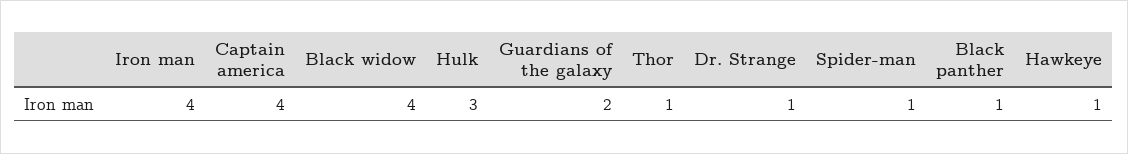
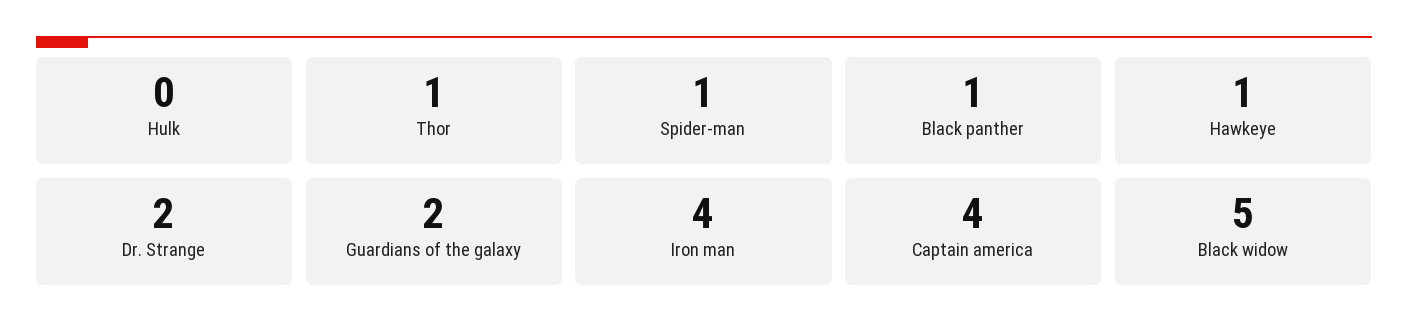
Black widow: 4 -> 5
Hulk: 3 -> 0
Dr. Strange: 1 -> 2

